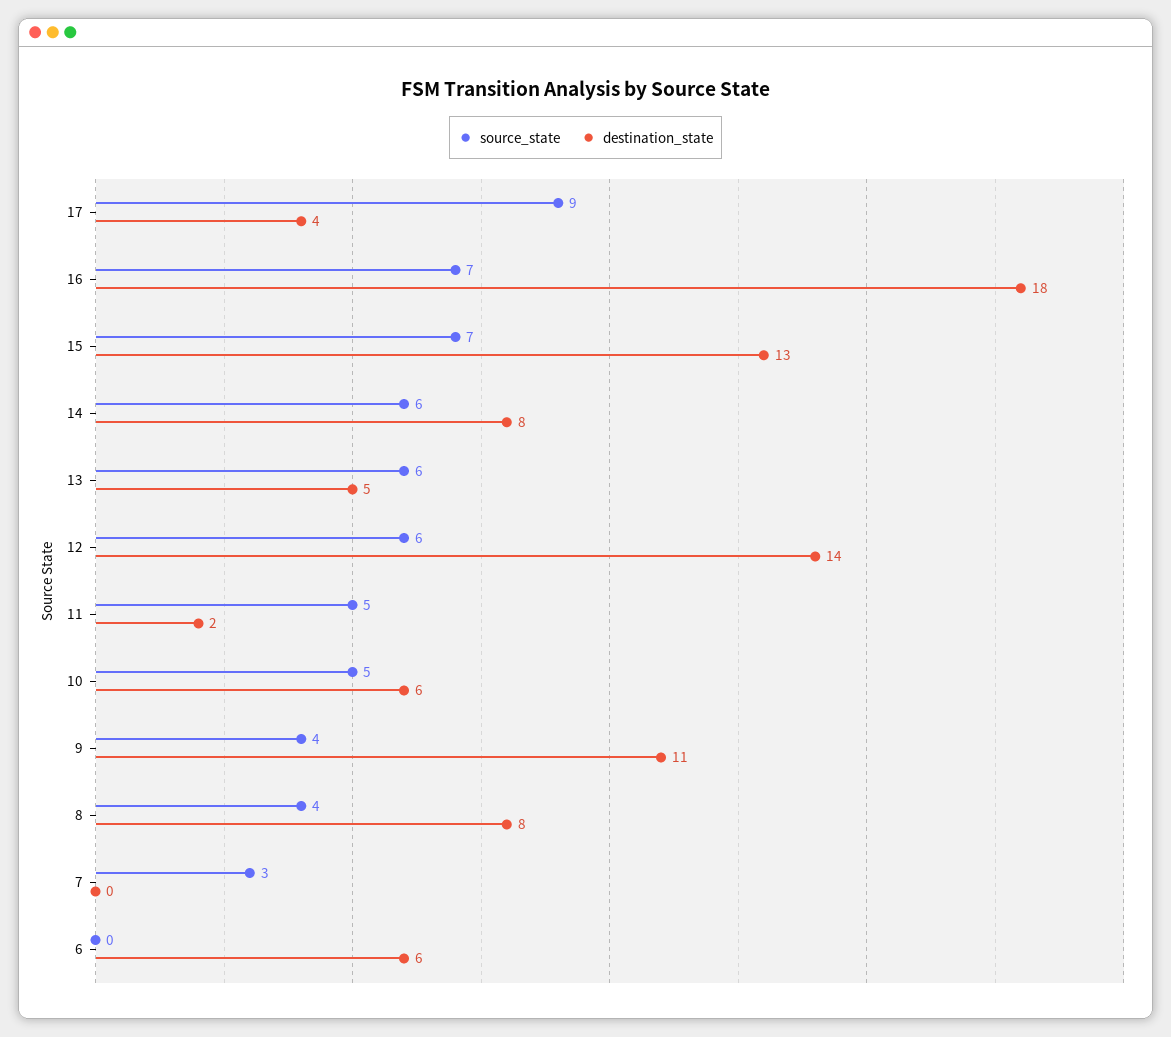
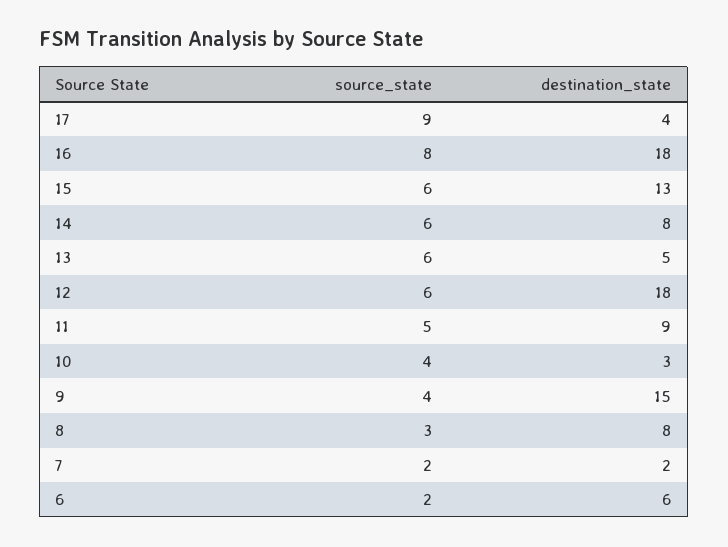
source_state, 16: 7 -> 8
source_state, 15: 7 -> 6
destination_state, 12: 14 -> 18
destination_state, 11: 2 -> 9
source_state, 10: 5 -> 4
destination_state, 10: 6 -> 3
destination_state, 9: 11 -> 15
source_state, 8: 4 -> 3
source_state, 7: 3 -> 2
destination_state, 7: 0 -> 2
source_state, 6: 0 -> 2

